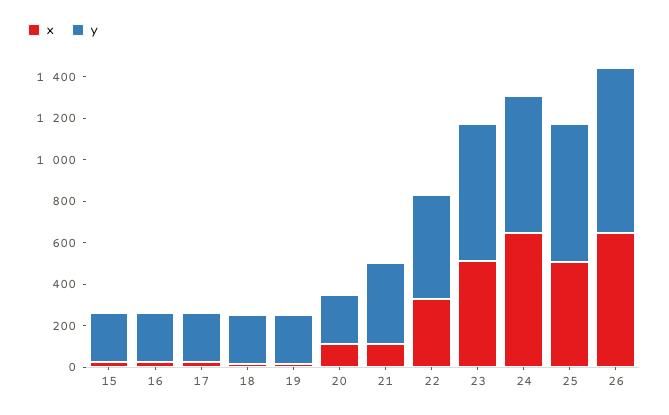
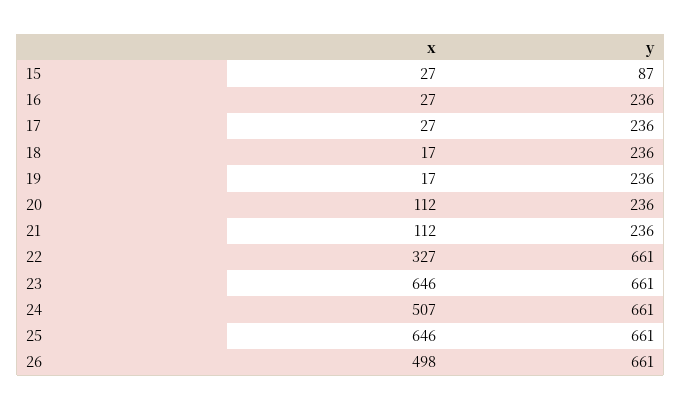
y, 15: 250 -> 87
y, 21: 400 -> 236
y, 22: 500 -> 661
x, 23: 500 -> 646
x, 24: 650 -> 507
x, 25: 500 -> 646
x, 26: 650 -> 498
y, 26: 800 -> 661

